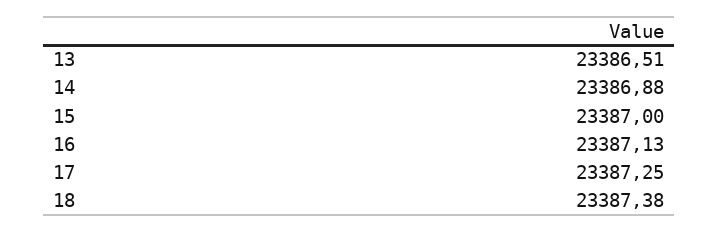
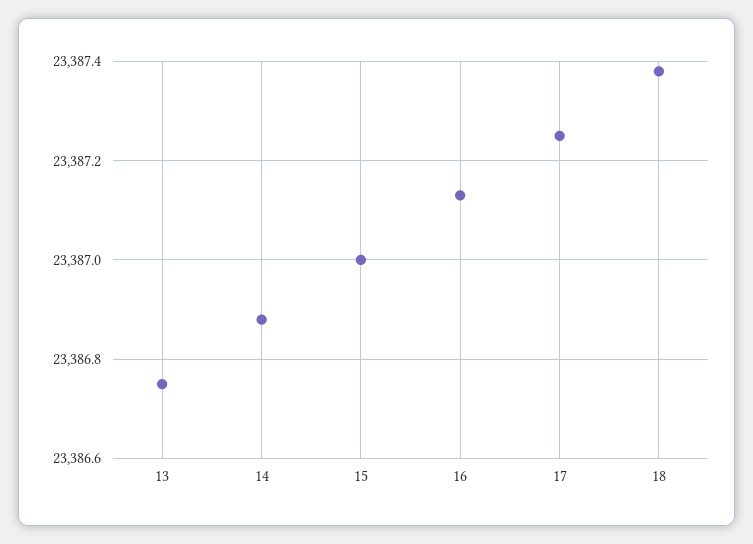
13: 23386.51 -> 23386.75

